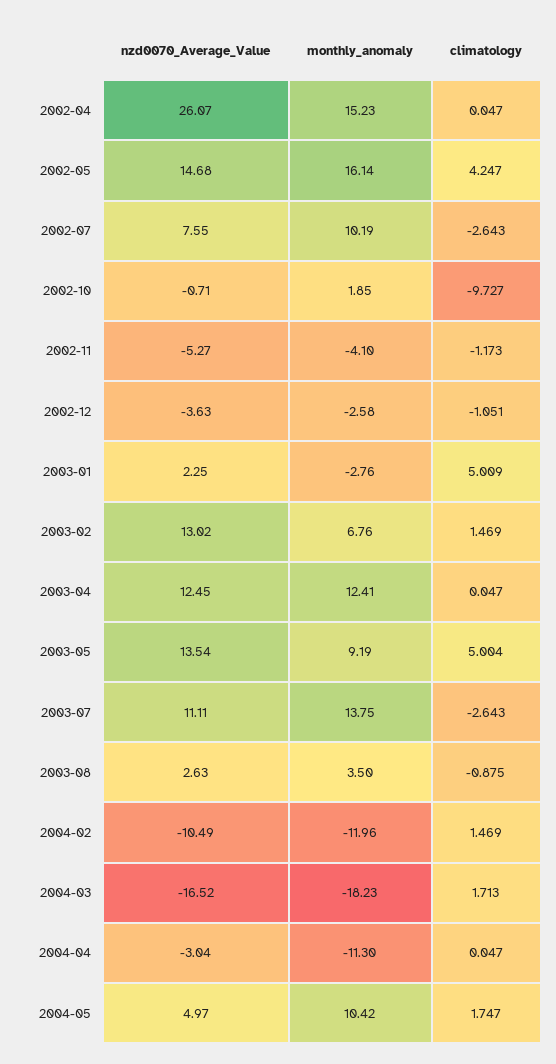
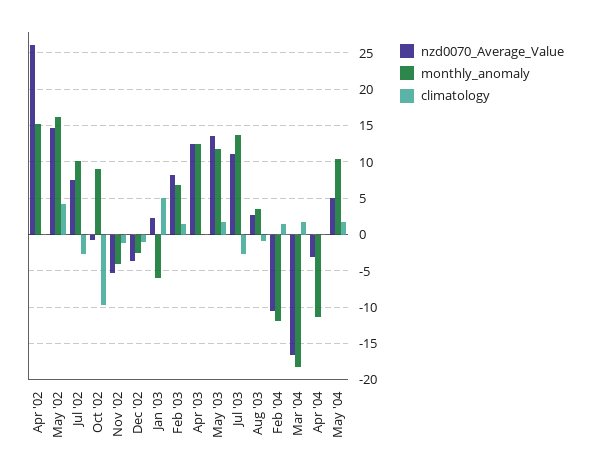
monthly_anomaly, 2002-10: 1.85 -> 9
monthly_anomaly, 2003-01: -2.76 -> -6
nzd0070_Average_Value, 2003-02: 13.02 -> 8
monthly_anomaly, 2003-05: 9.19 -> 12
climatology, 2003-05: 5.004 -> 2

